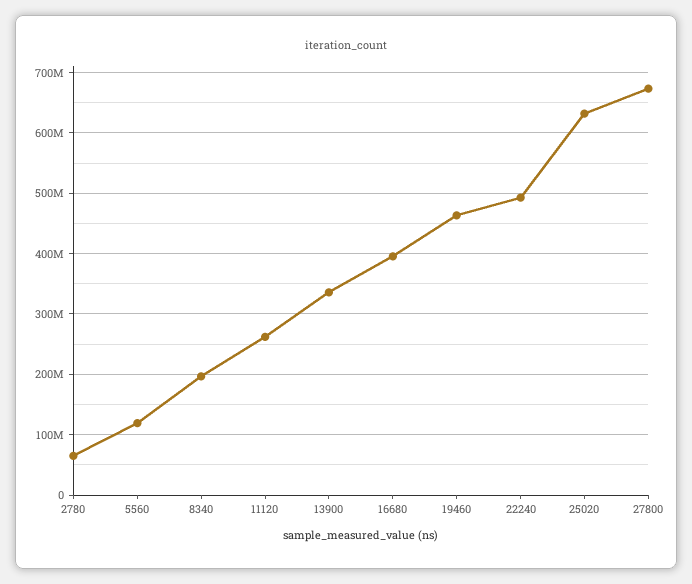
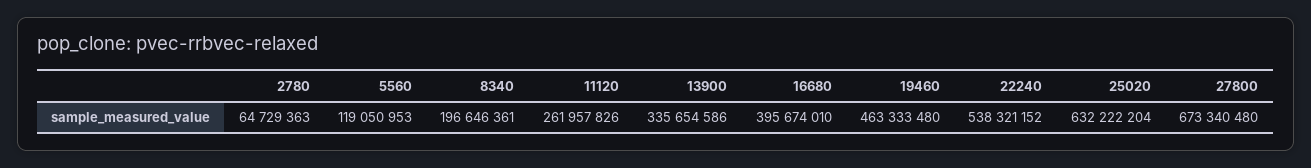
22240: 490000000 -> 538321152

